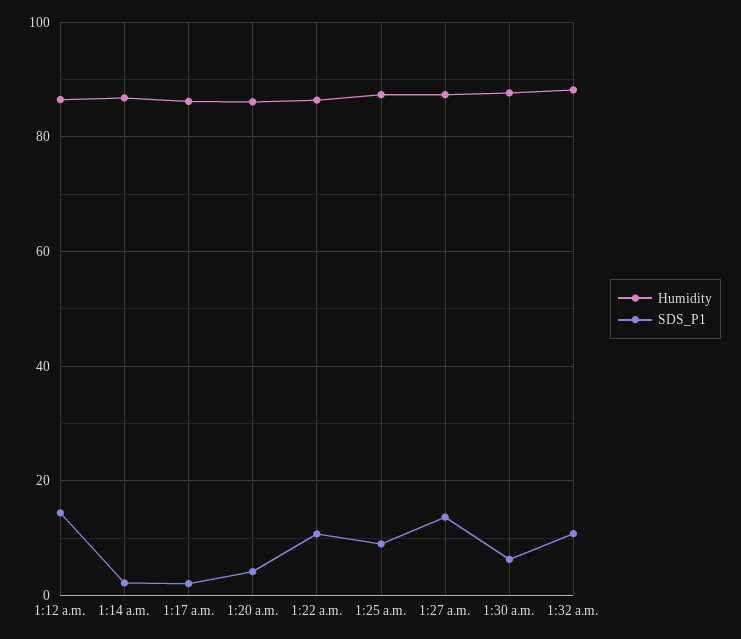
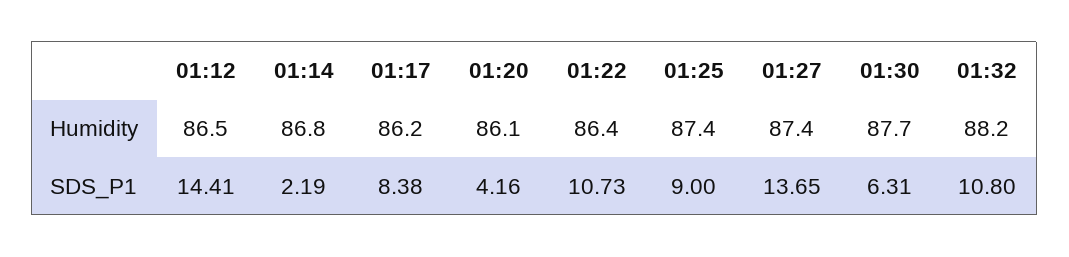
SDS_P1, 1:17 a.m.: 2 -> 8.38

